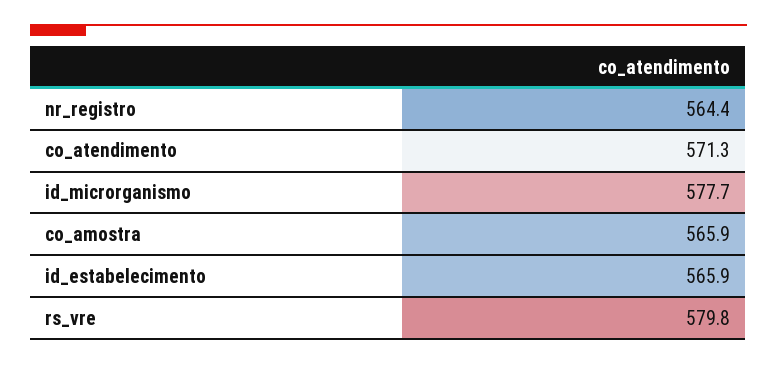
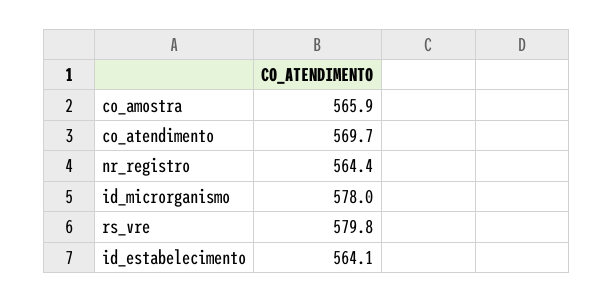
co_atendimento: 571.3 -> 569.7
id_microrganismo: 577.7 -> 578
id_estabelecimento: 565.9 -> 564.1

